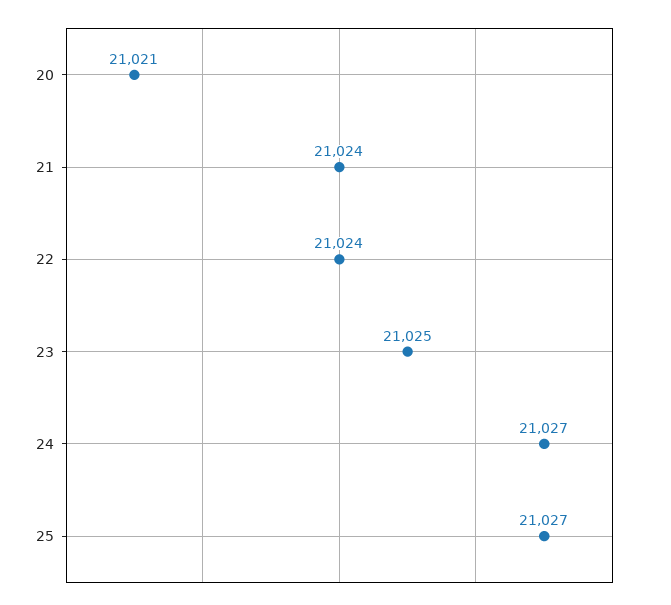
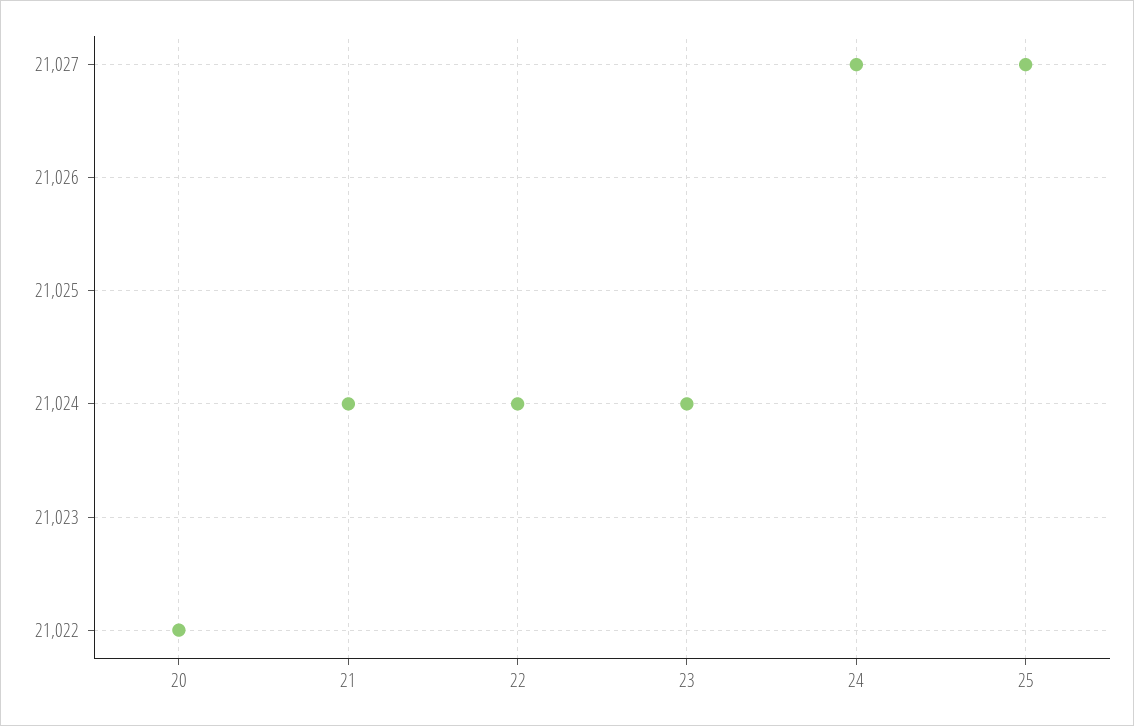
20: 21021 -> 21022
23: 21025 -> 21024

